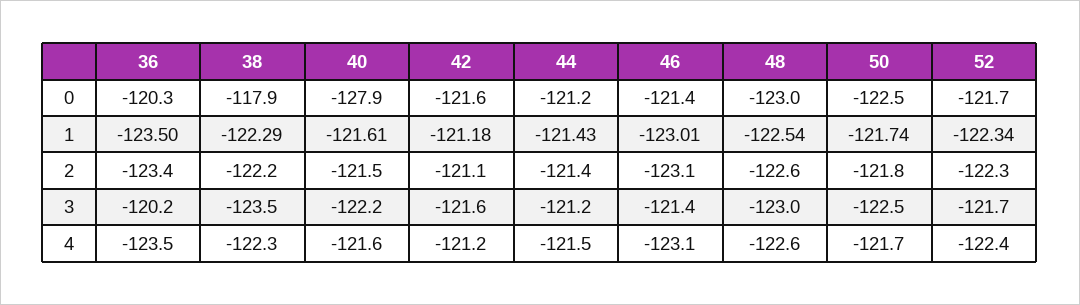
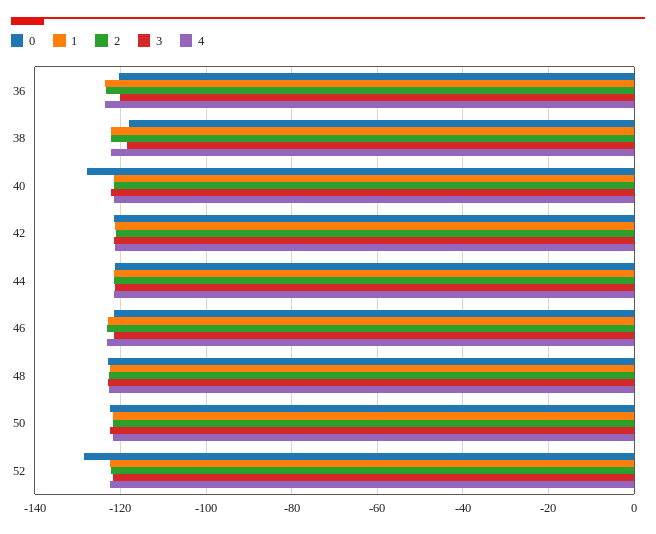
0, 52: -121.7 -> -128
3, 38: -123.5 -> -118

